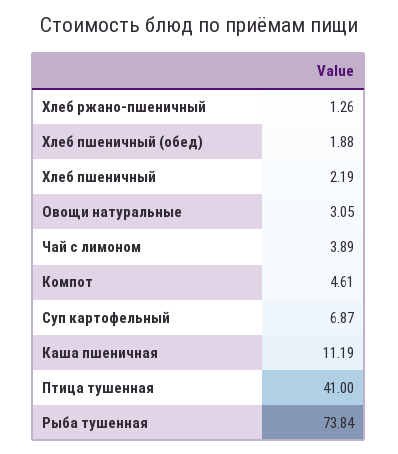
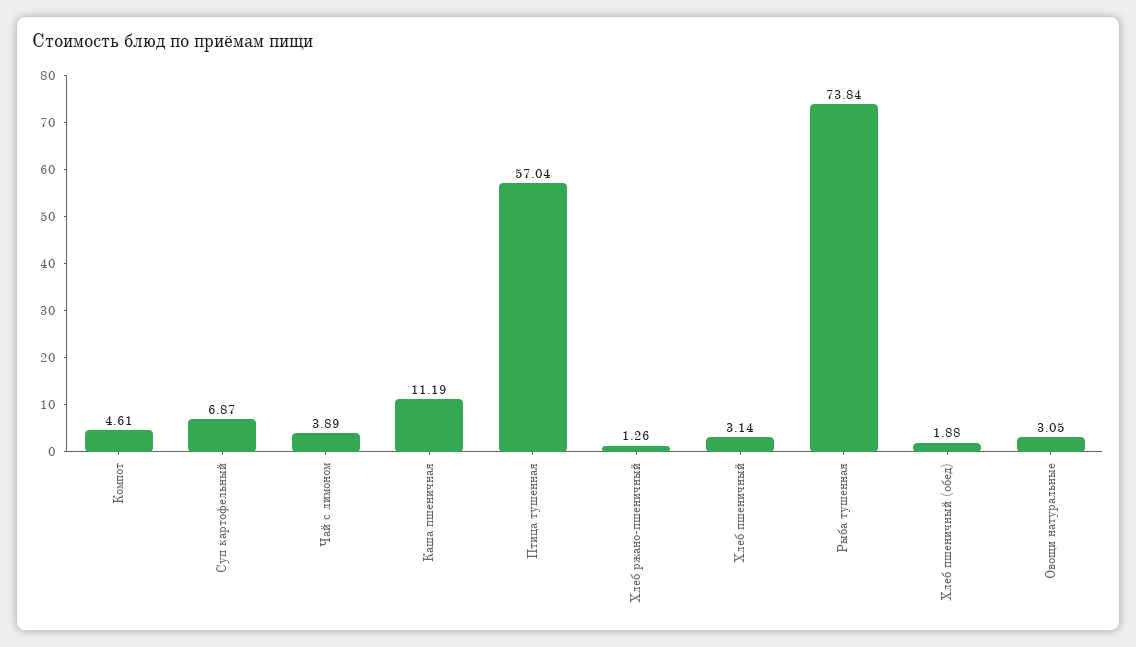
Хлеб пшеничный: 2.19 -> 3.14
Птица тушенная: 41 -> 57.04

